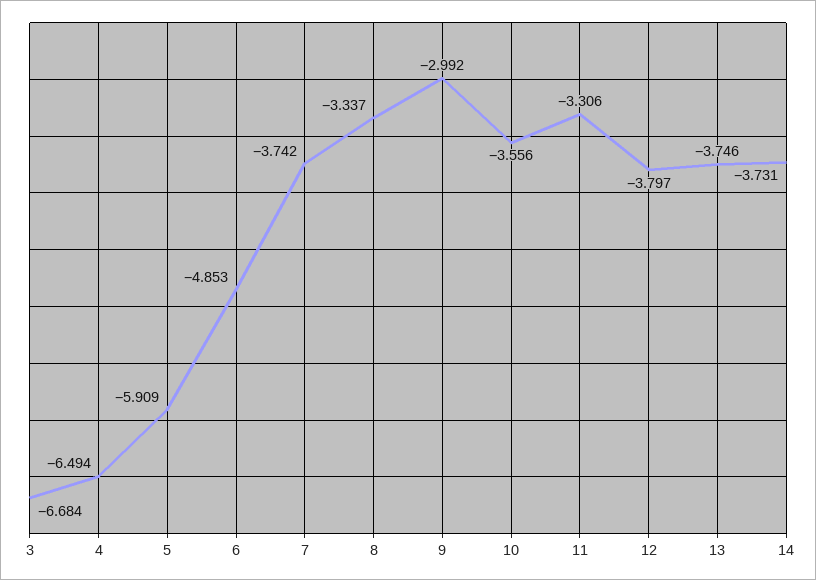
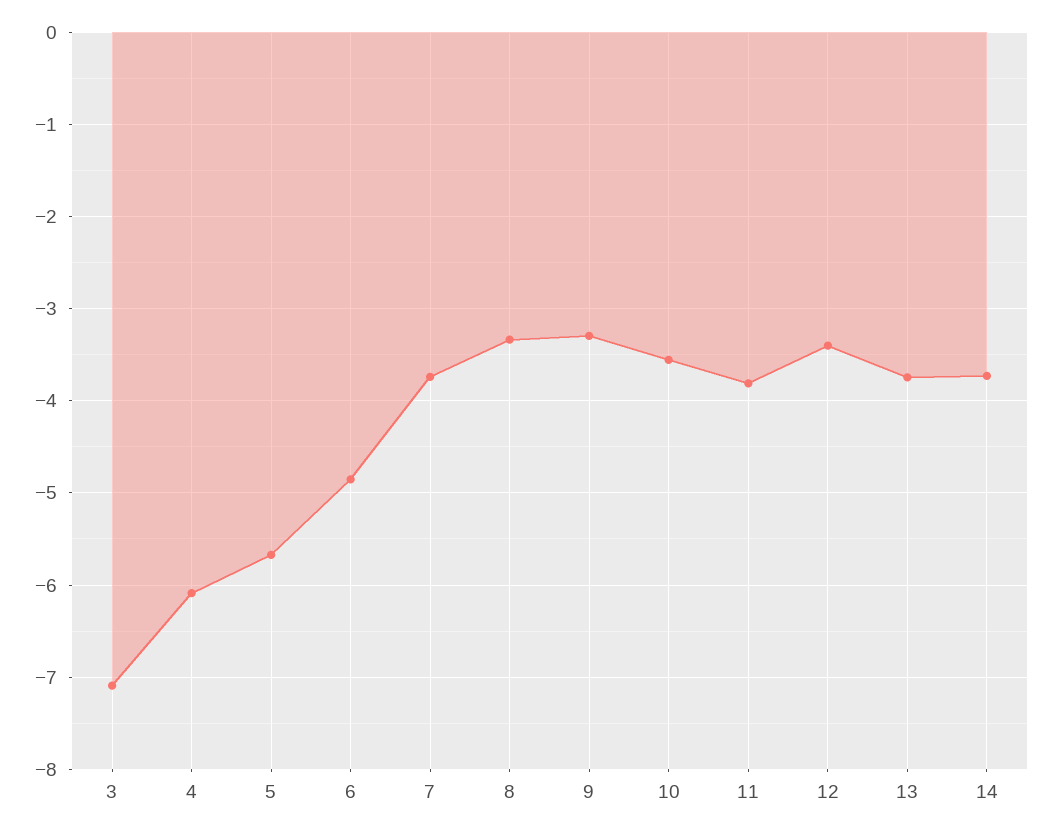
3: -6.684 -> -7.1
4: -6.494 -> -6.1
5: -5.909 -> -5.7
9: -2.992 -> -3.3
11: -3.306 -> -3.8
12: -3.797 -> -3.4

